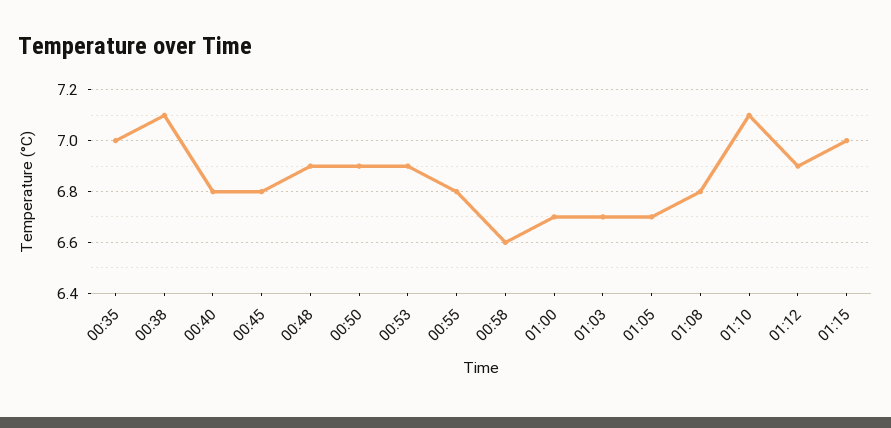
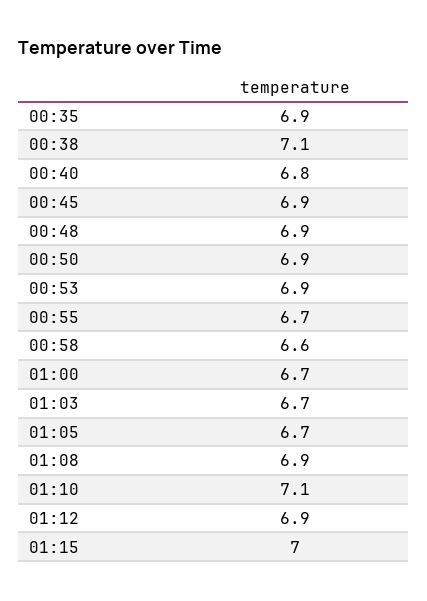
00:35: 7 -> 6.9
00:45: 6.8 -> 6.9
00:55: 6.8 -> 6.7
01:08: 6.8 -> 6.9

